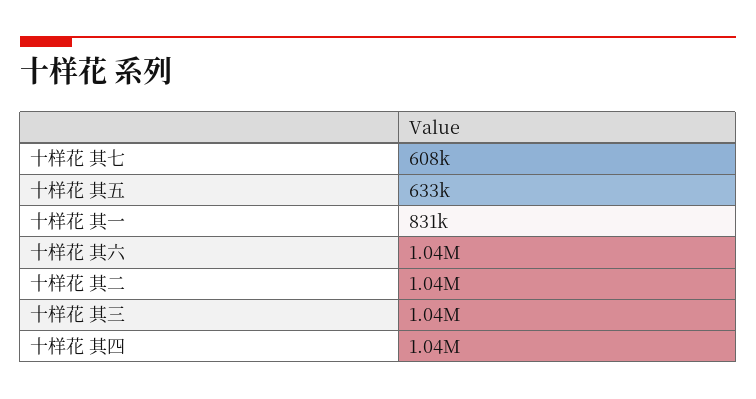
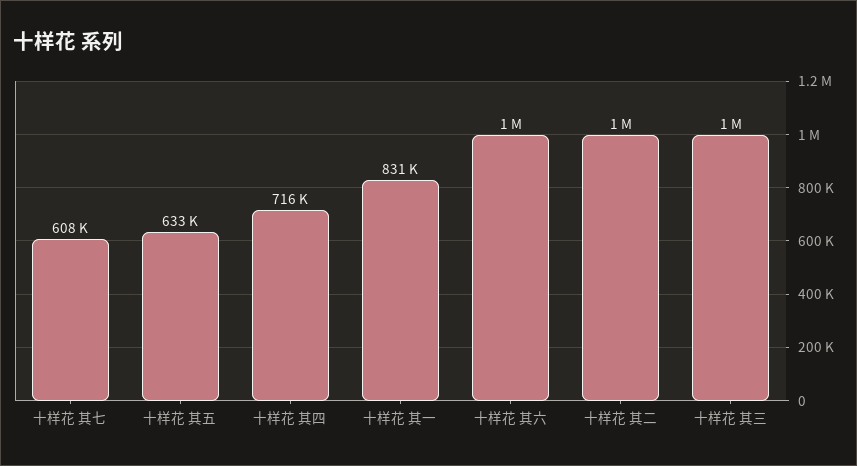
十样花 其四: 1040000 -> 716000

